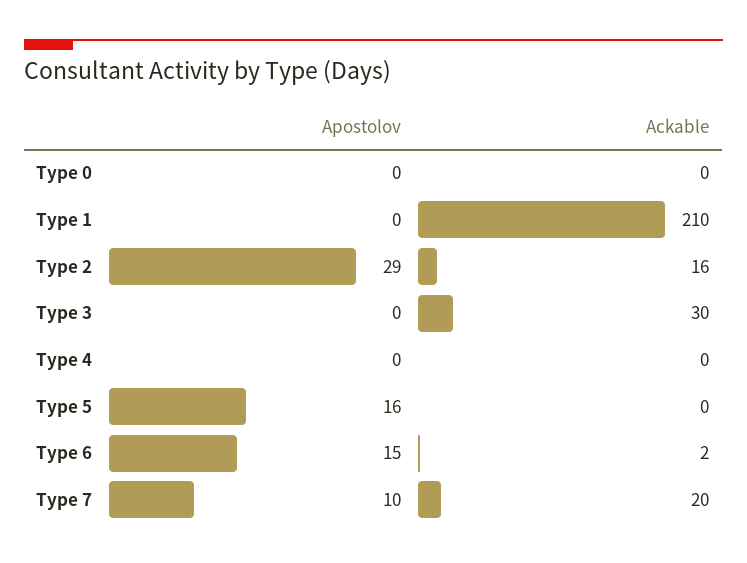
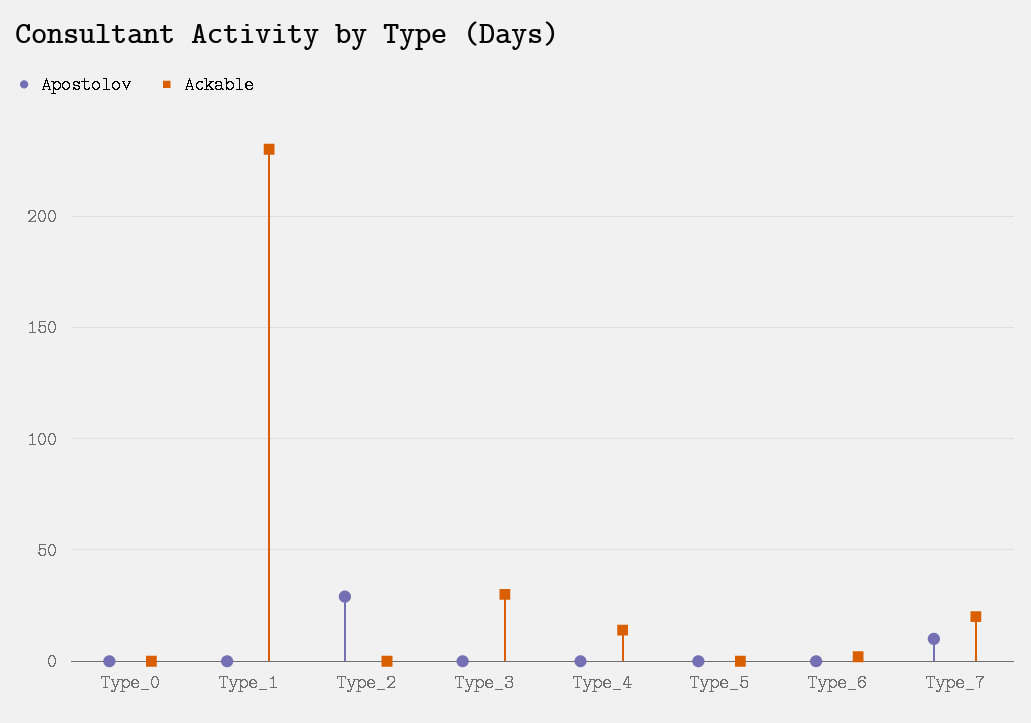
Ackable, Type 1: 210 -> 230
Ackable, Type 2: 16 -> 0
Ackable, Type 4: 0 -> 15
Apostolov, Type 5: 16 -> 0
Apostolov, Type 6: 15 -> 0

